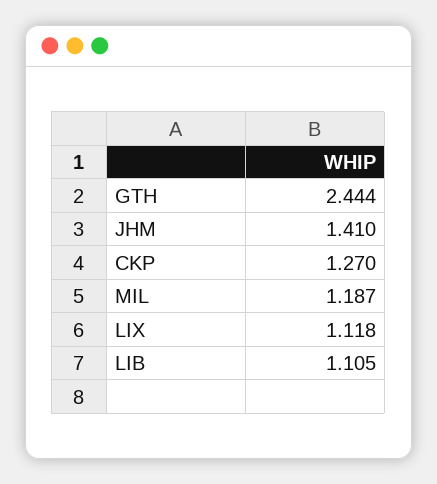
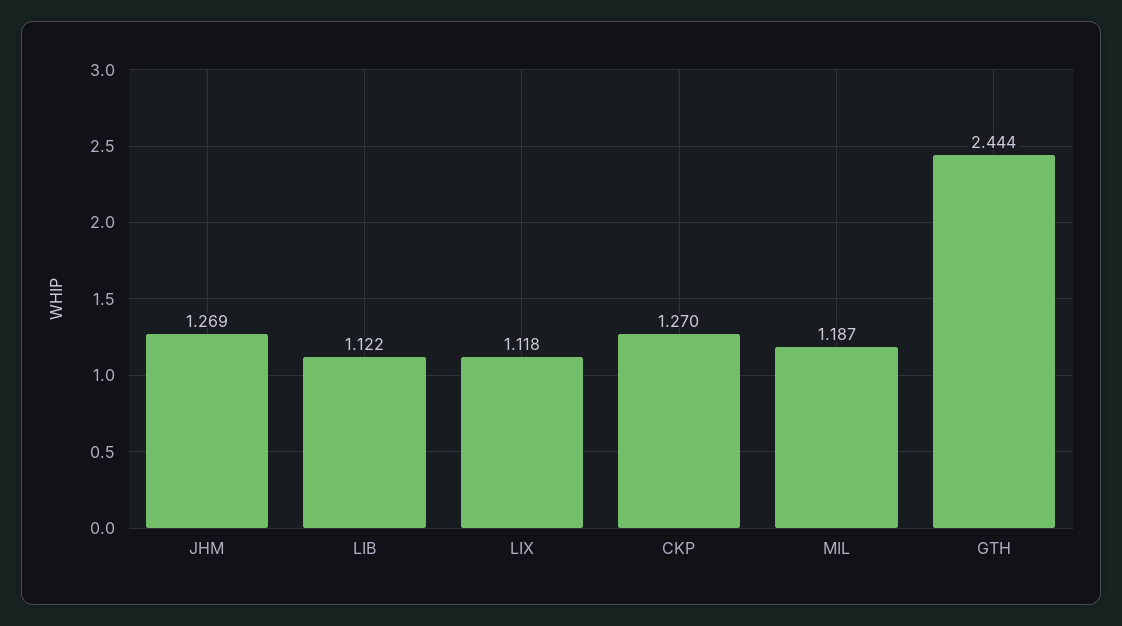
JHM: 1.41 -> 1.269
LIB: 1.105 -> 1.122

